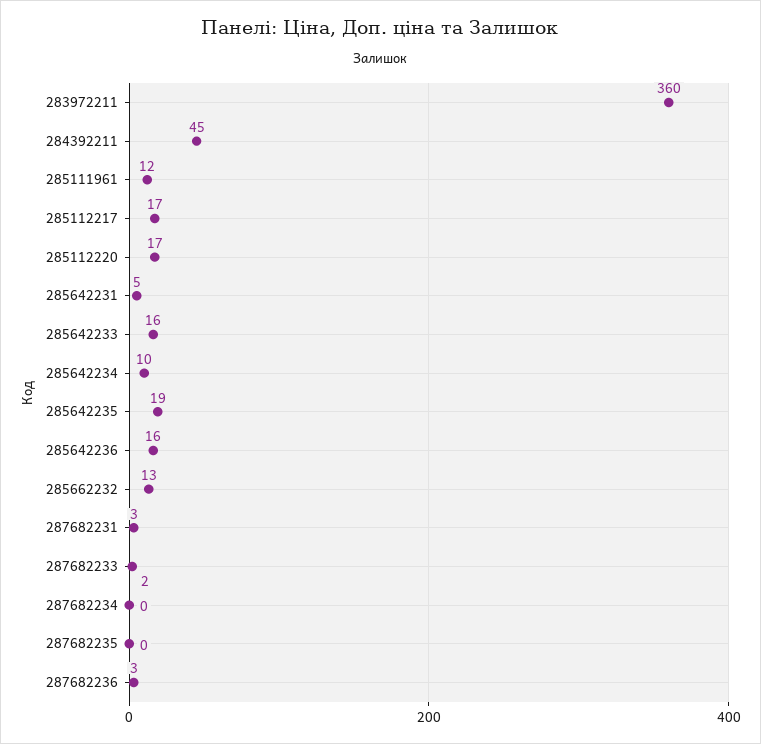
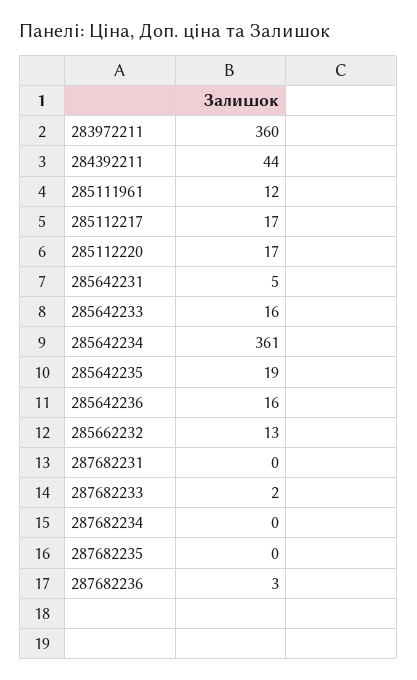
284392211: 45 -> 44
285642234: 10 -> 361
287682231: 3 -> 0

